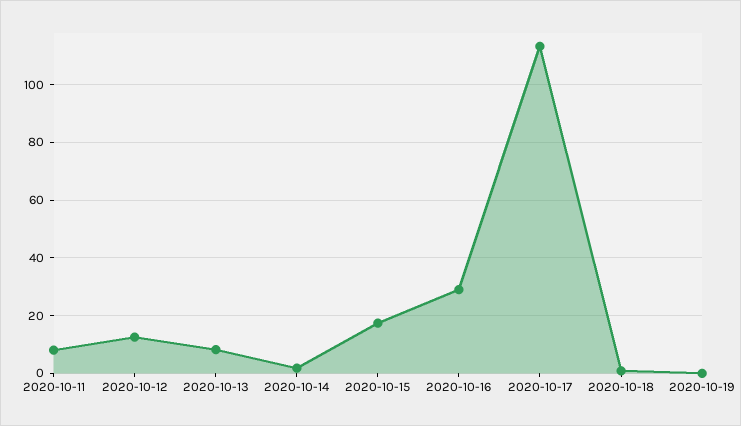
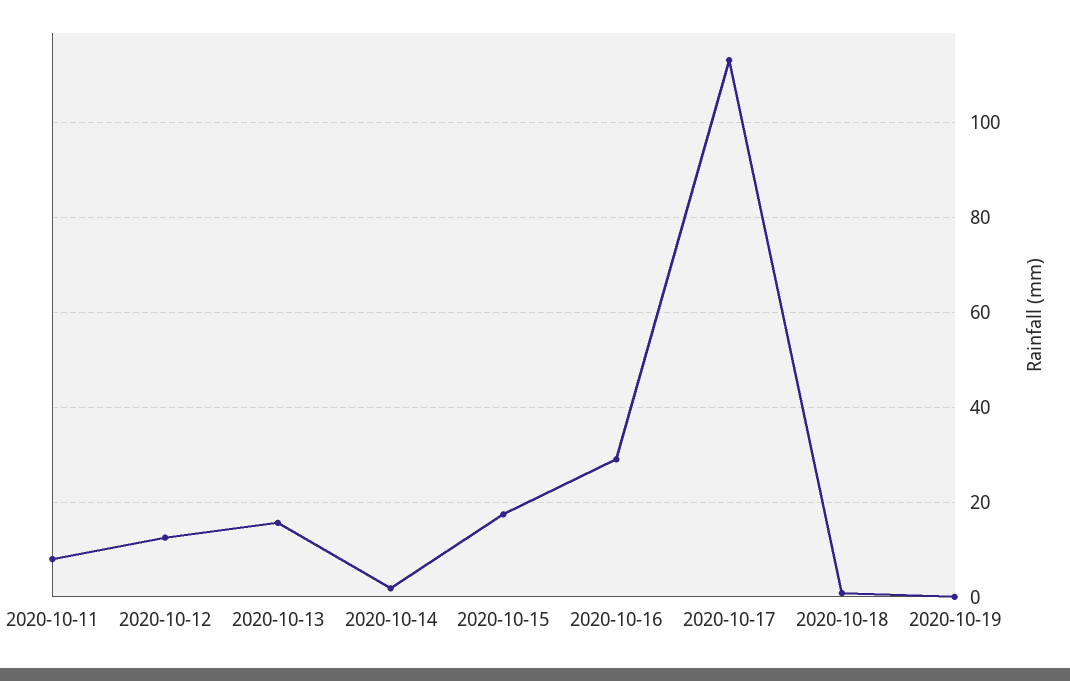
2020-10-13: 7.5 -> 16

